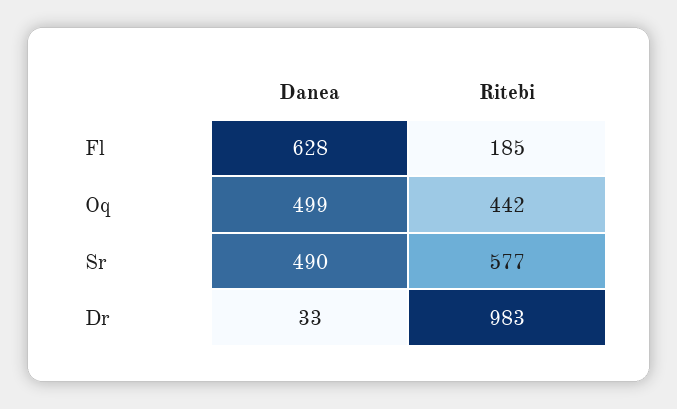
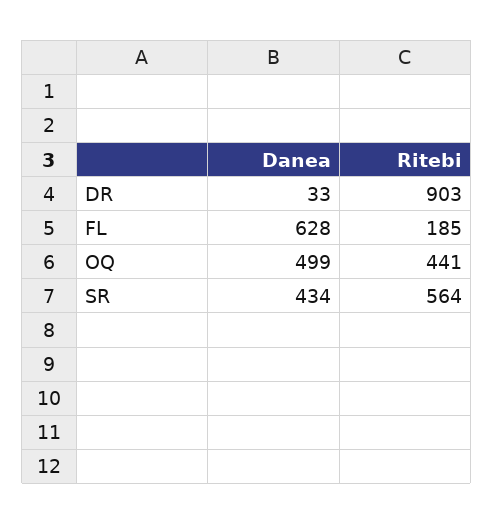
Ritebi, Oq: 442 -> 441
Danea, Sr: 490 -> 434
Ritebi, Sr: 577 -> 564
Ritebi, Dr: 983 -> 903

